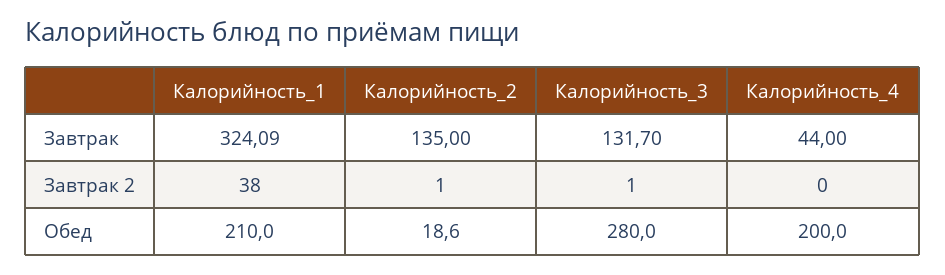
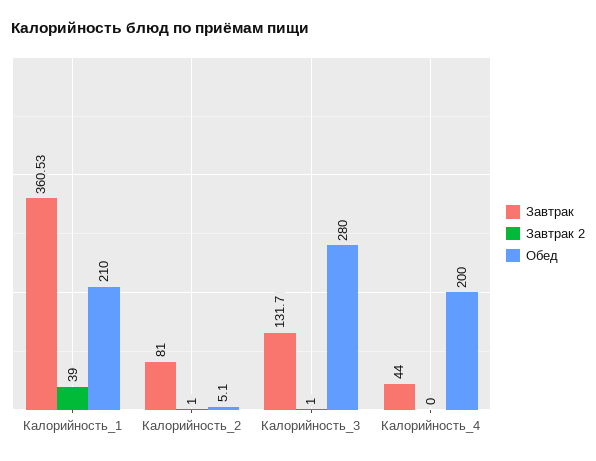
Завтрак, Калорийность_1: 324.09 -> 360.53
Завтрак, Калорийность_2: 135 -> 81
Завтрак 2, Калорийность_1: 38 -> 39
Обед, Калорийность_2: 18.6 -> 5.1

